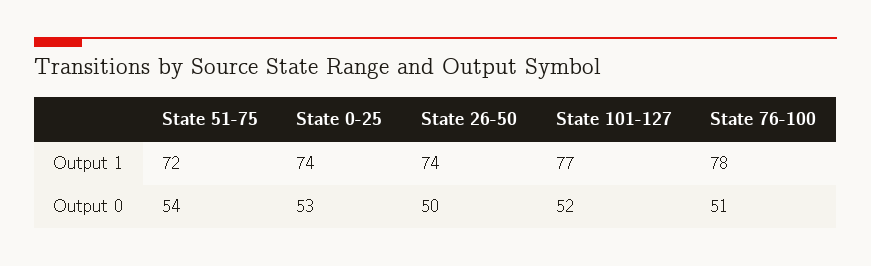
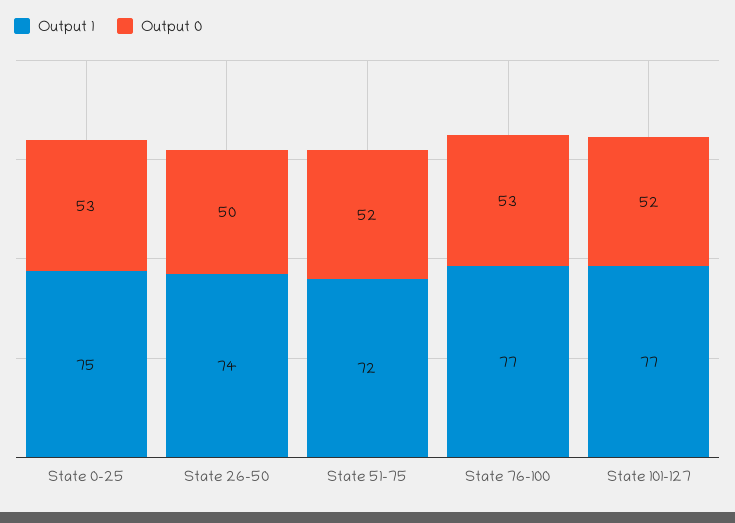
Output 1, State 0-25: 74 -> 75
Output 1, State 76-100: 78 -> 77
Output 0, State 51-75: 54 -> 52
Output 0, State 76-100: 51 -> 53

